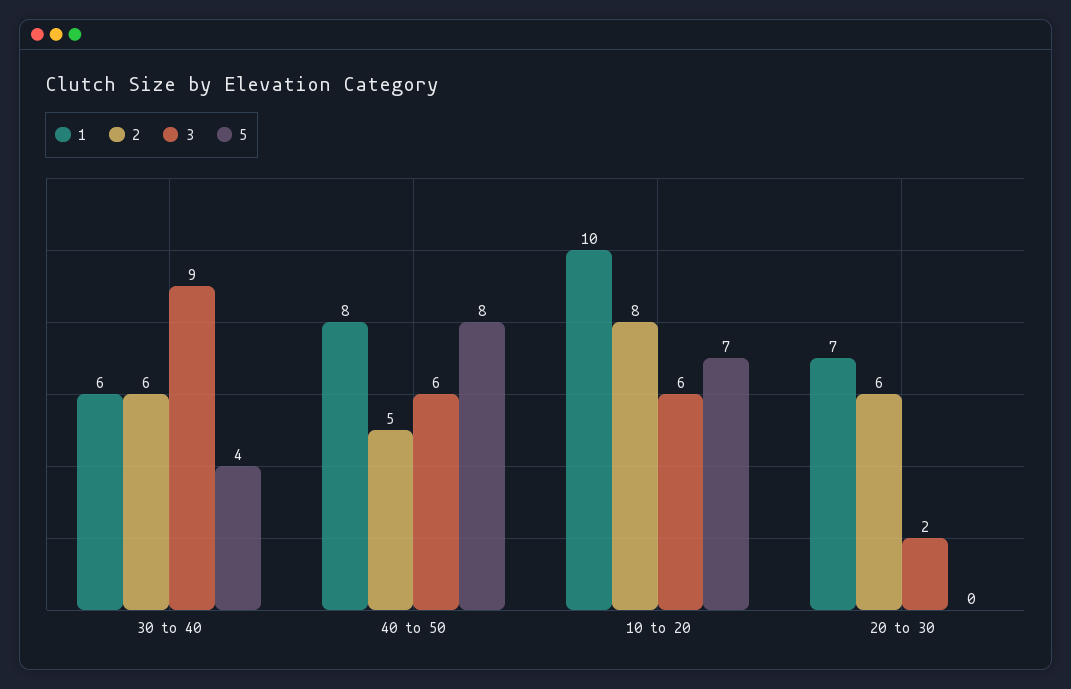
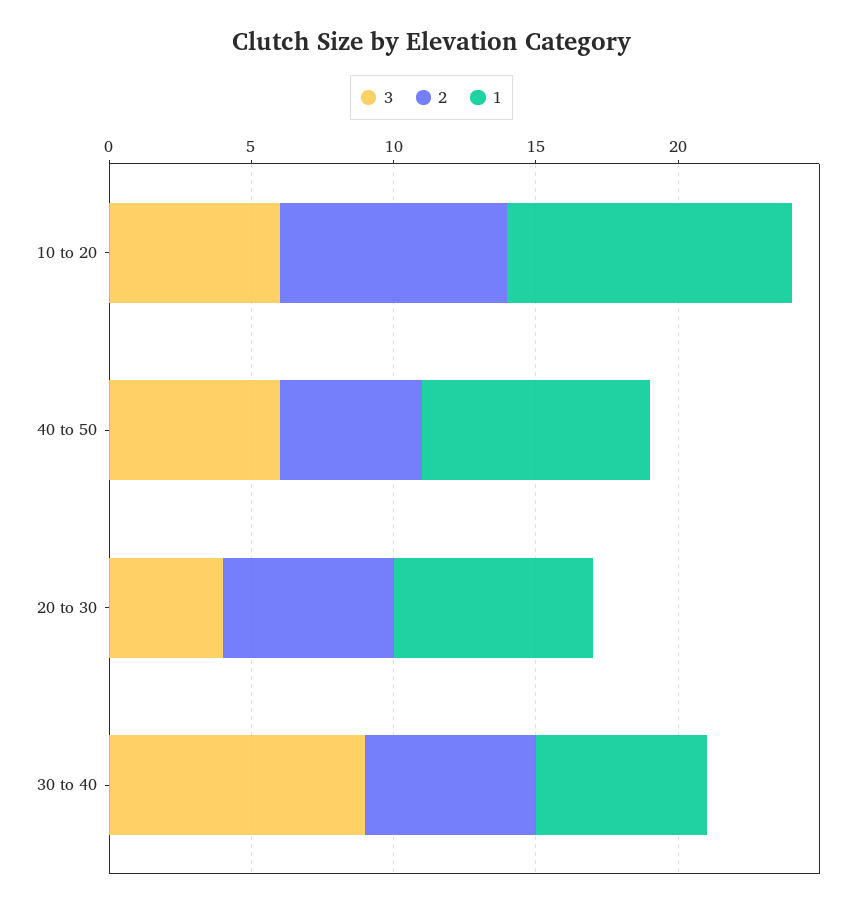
5, 30 to 40: 4 -> none
5, 40 to 50: 8 -> none
5, 10 to 20: 7 -> none
3, 20 to 30: 2 -> 4
5, 20 to 30: 0 -> none

